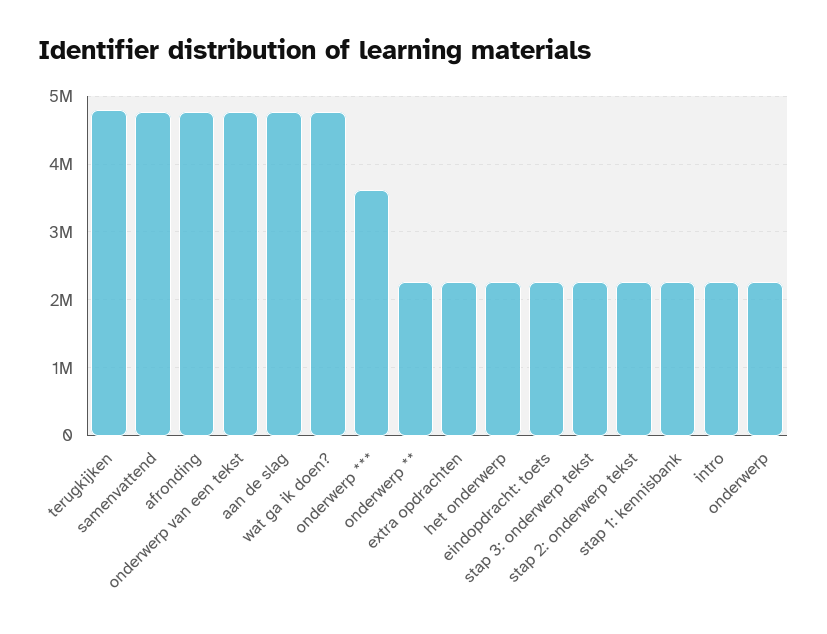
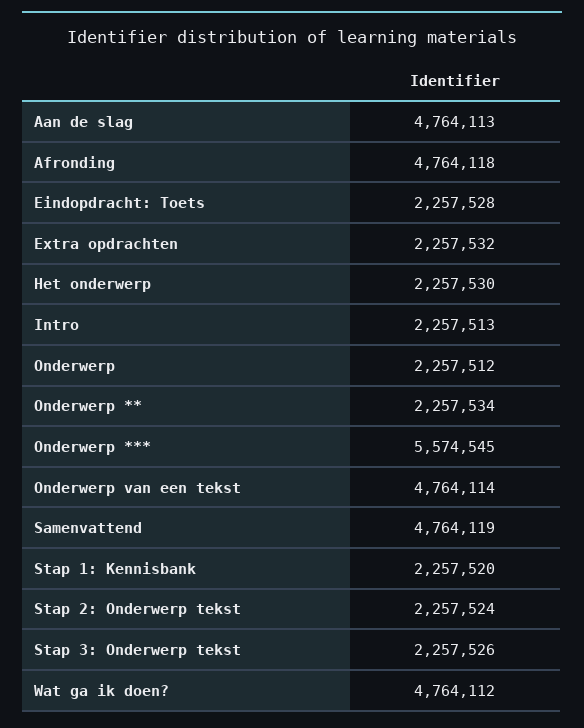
terugkijken: 4800000 -> none
onderwerp ***: 3600000 -> 5574545

